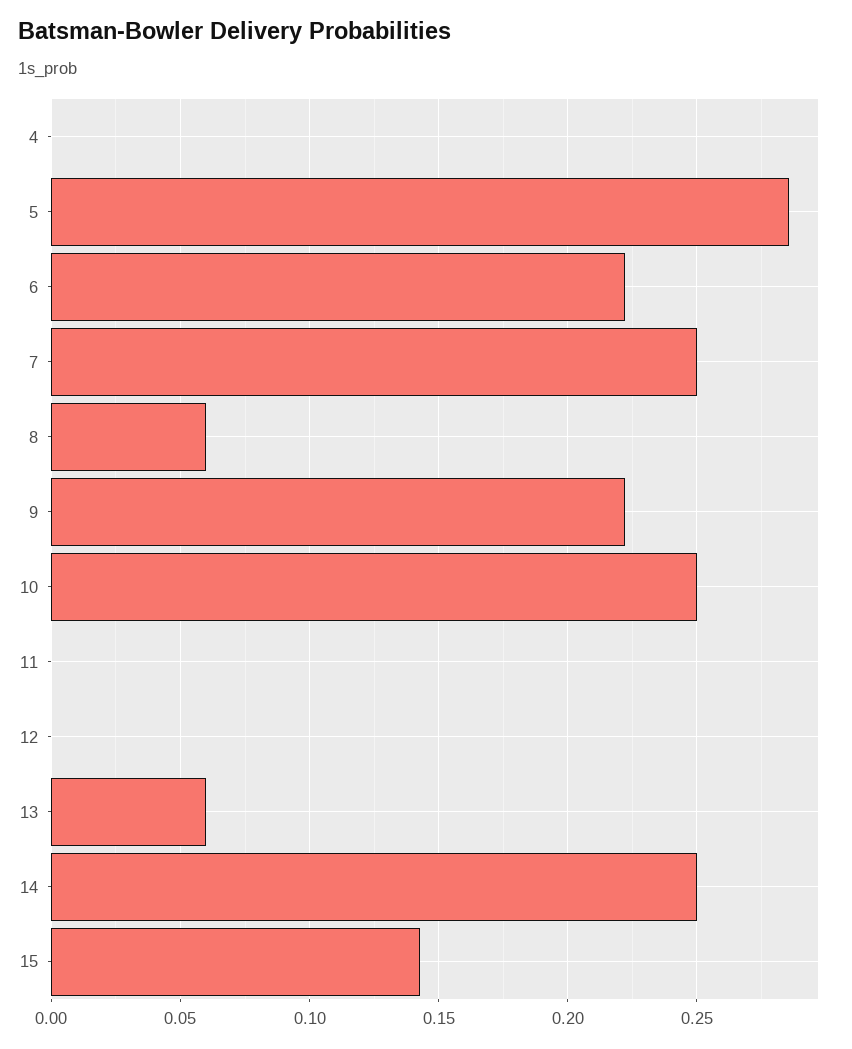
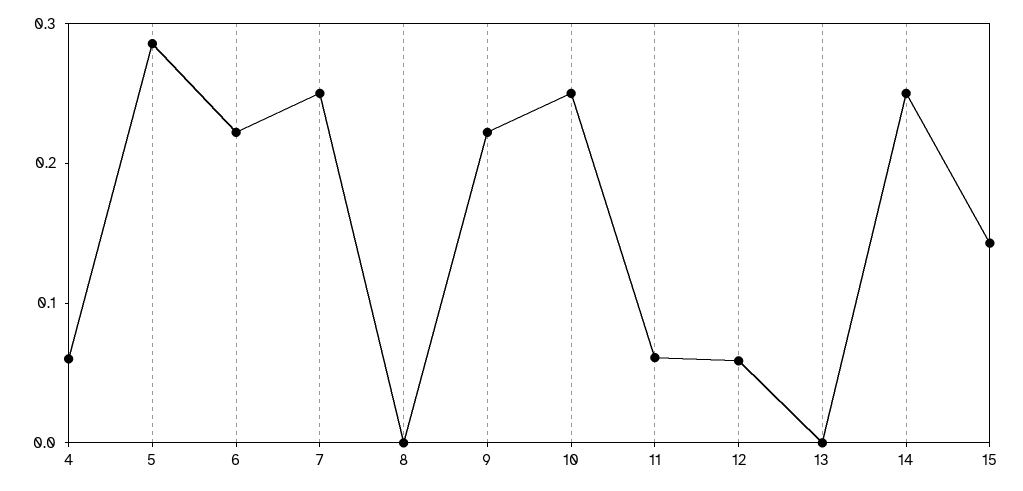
4: 0 -> 0.06
8: 0.06 -> 0
11: 0 -> 0.06
12: 0 -> 0.06
13: 0.06 -> 0

